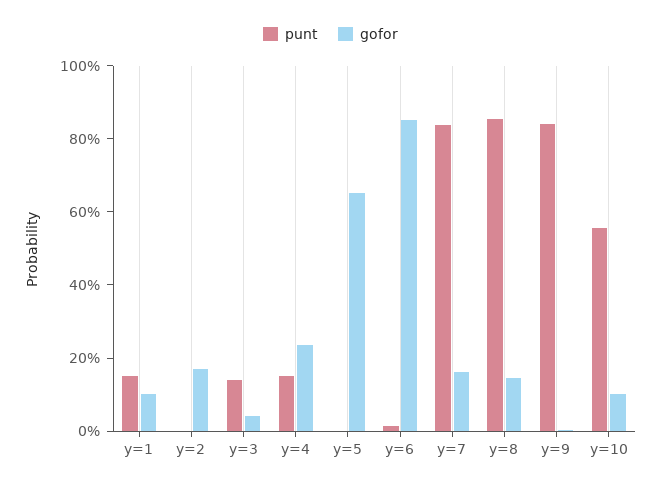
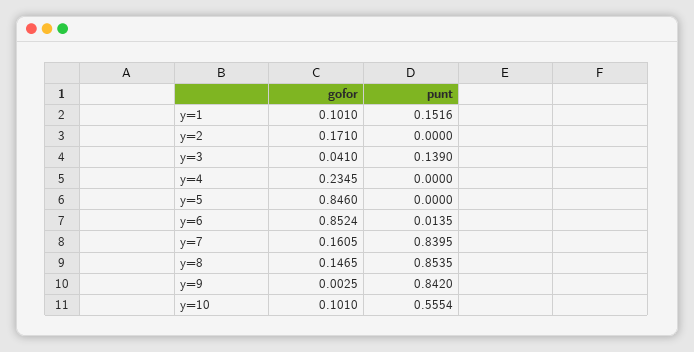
punt, y=4: 0.15 -> 0
gofor, y=5: 0.65 -> 0.846

